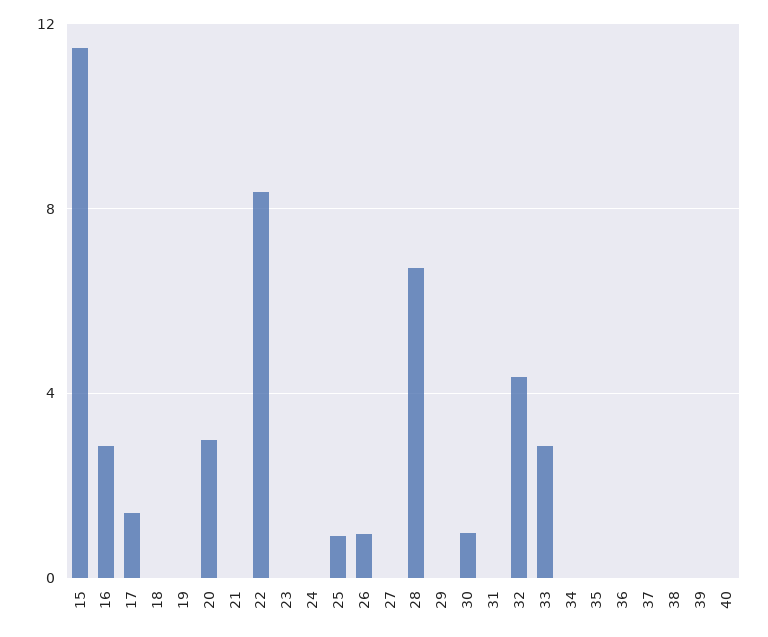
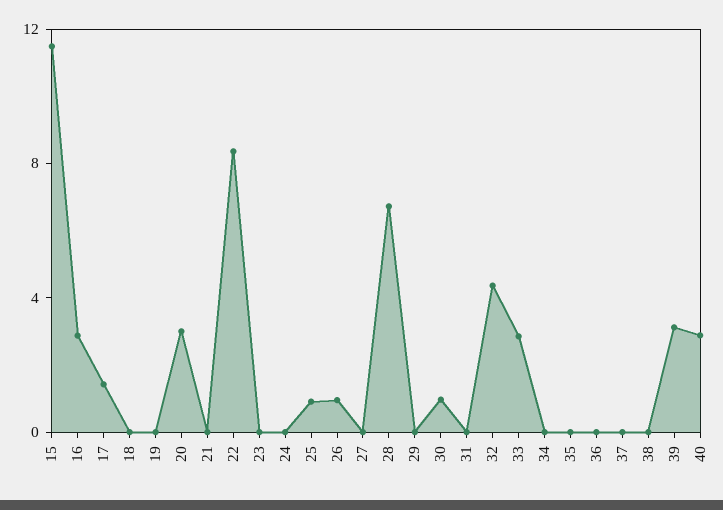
39: 0 -> 3
40: 0 -> 3

